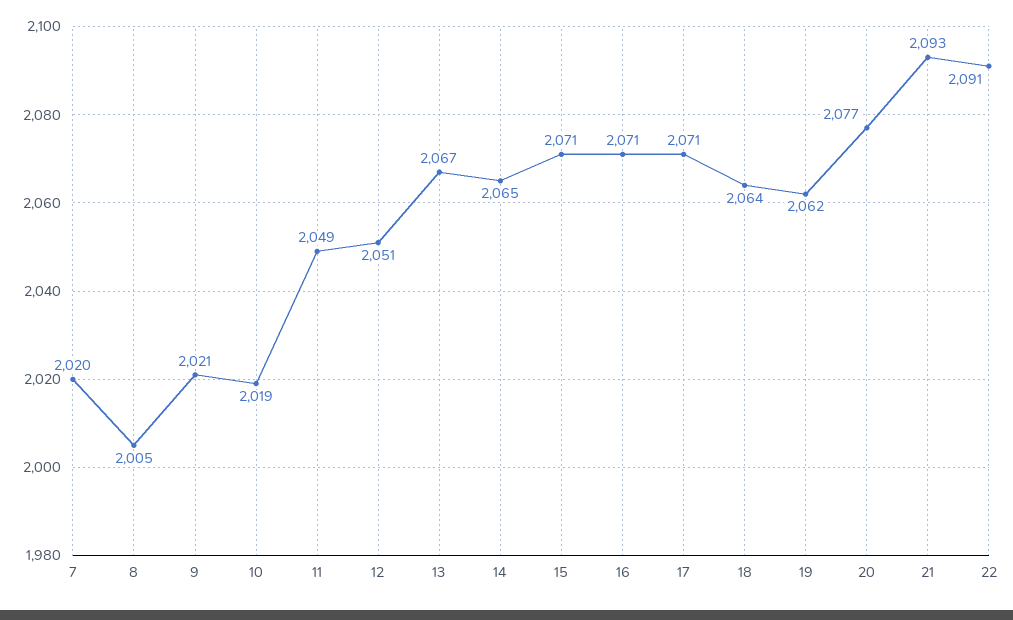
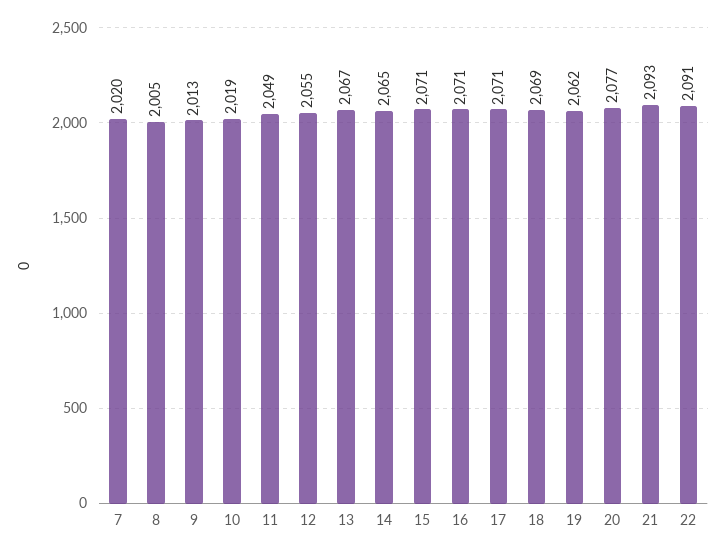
9: 2021 -> 2013
12: 2051 -> 2055
18: 2064 -> 2069

